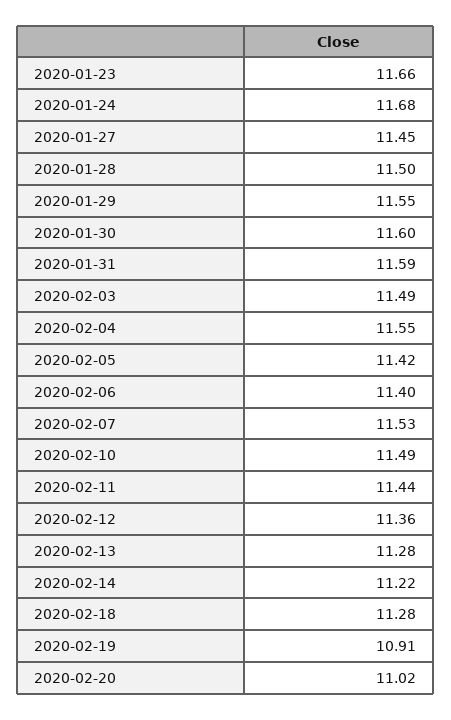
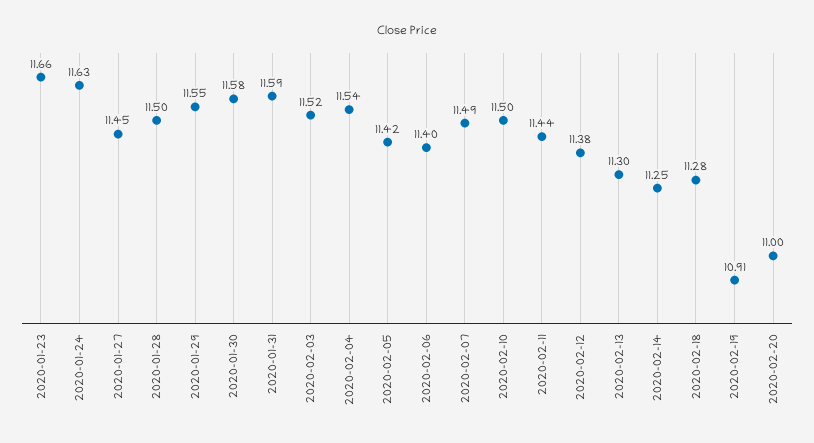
2020-01-24: 11.68 -> 11.63
2020-01-30: 11.6 -> 11.58
2020-02-03: 11.49 -> 11.52
2020-02-04: 11.55 -> 11.54
2020-02-07: 11.53 -> 11.49
2020-02-10: 11.49 -> 11.5
2020-02-12: 11.36 -> 11.38
2020-02-13: 11.28 -> 11.3
2020-02-14: 11.22 -> 11.25
2020-02-20: 11.02 -> 11

